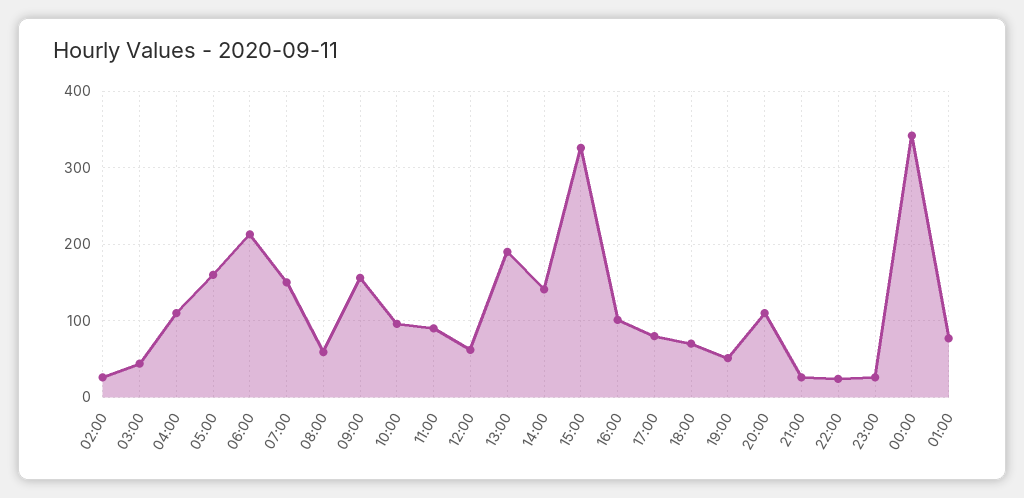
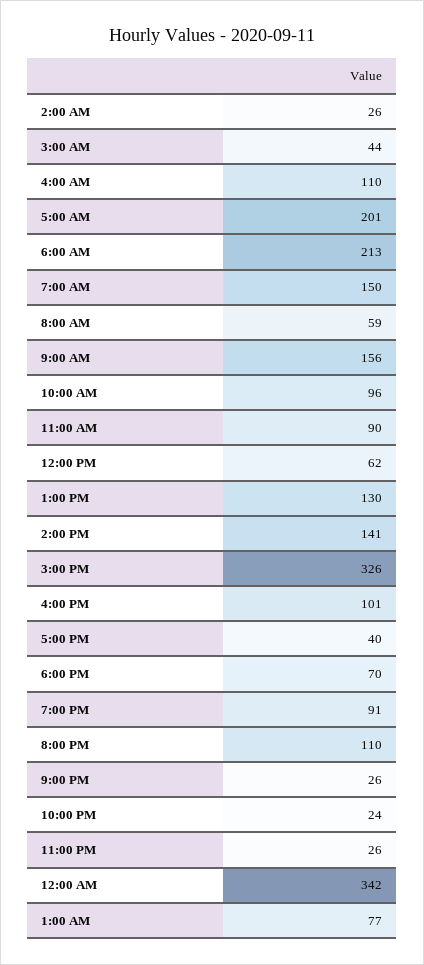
05:00: 160 -> 201
13:00: 190 -> 130
17:00: 80 -> 40
19:00: 50 -> 91

